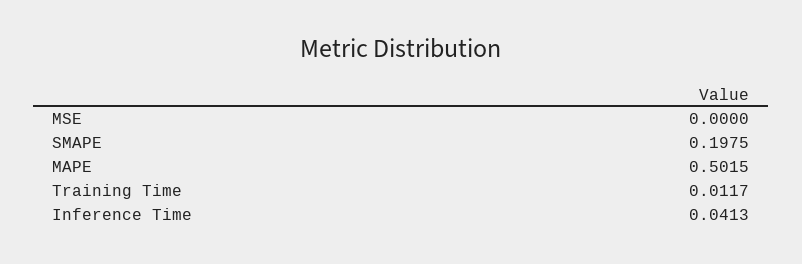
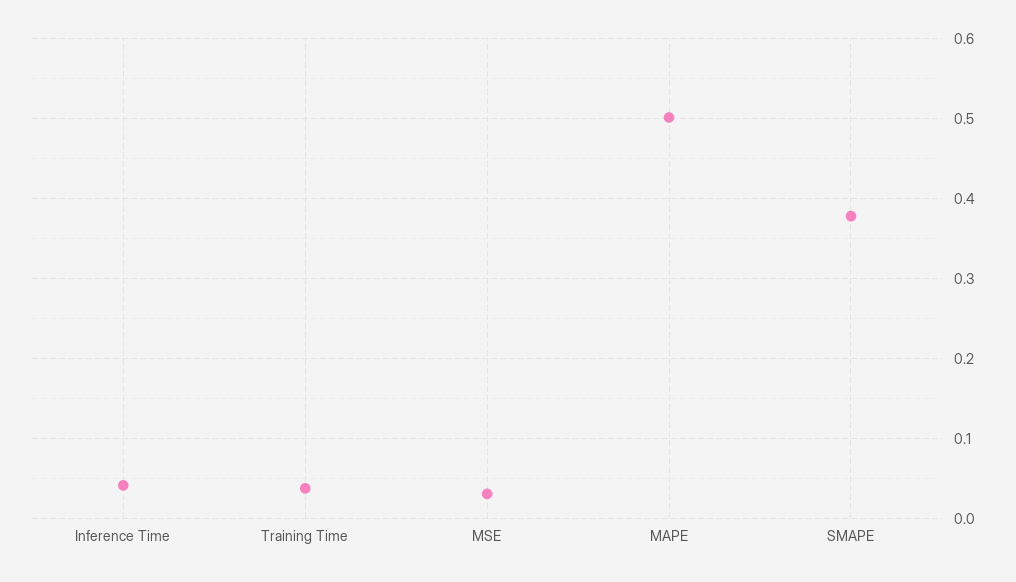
MSE: 0 -> 0.03
SMAPE: 0.1975 -> 0.38
Training Time: 0.0117 -> 0.04

